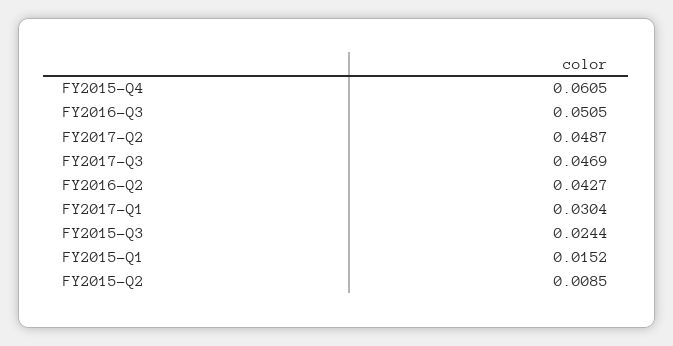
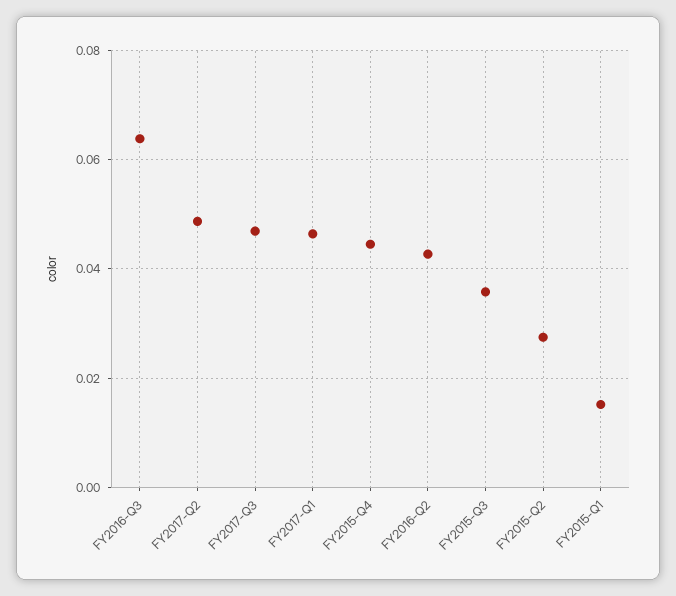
FY2015-Q4: 0.0605 -> 0.044
FY2016-Q3: 0.0505 -> 0.064
FY2017-Q1: 0.0304 -> 0.046
FY2015-Q3: 0.0244 -> 0.036
FY2015-Q2: 0.0085 -> 0.028

